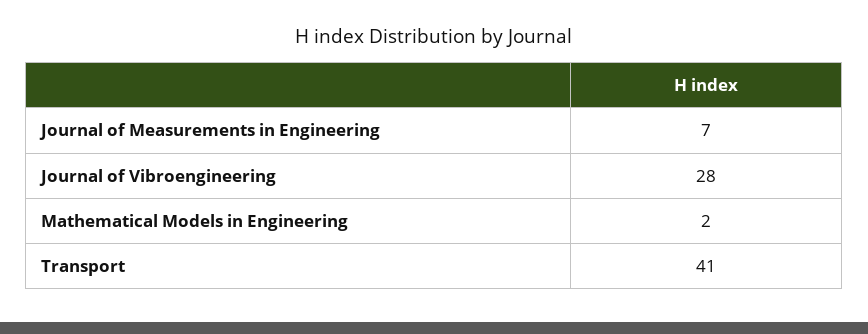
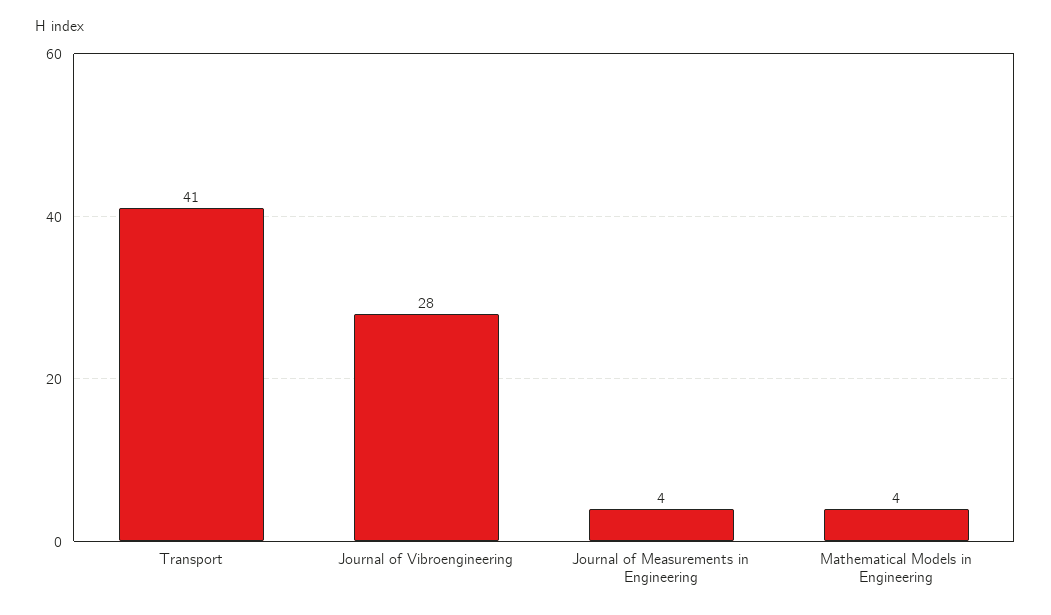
Journal of Measurements in Engineering: 7 -> 4
Mathematical Models in Engineering: 2 -> 4

